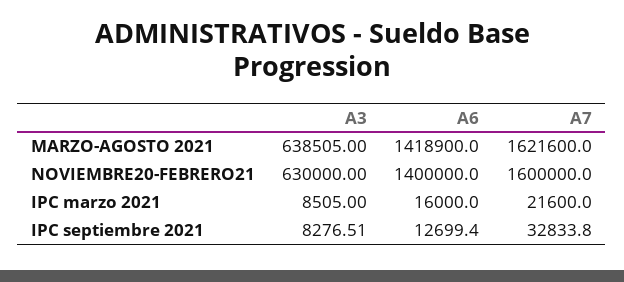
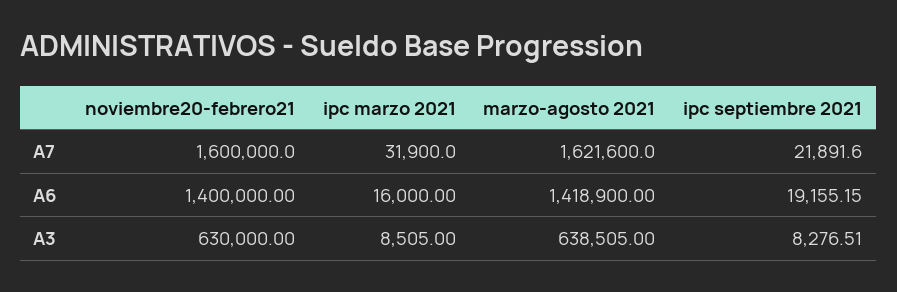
A7, IPC marzo 2021: 21600 -> 31900
A6, IPC septiembre 2021: 12699.4 -> 19155.15
A7, IPC septiembre 2021: 32833.8 -> 21891.6

